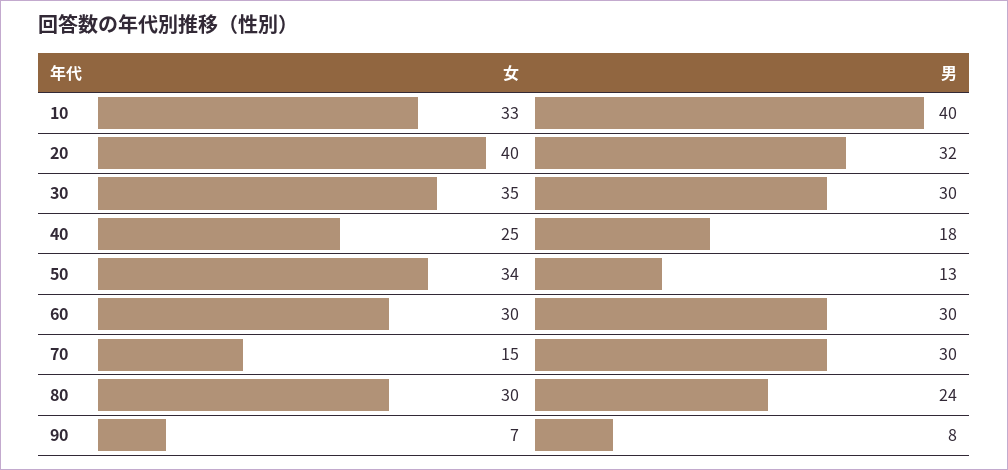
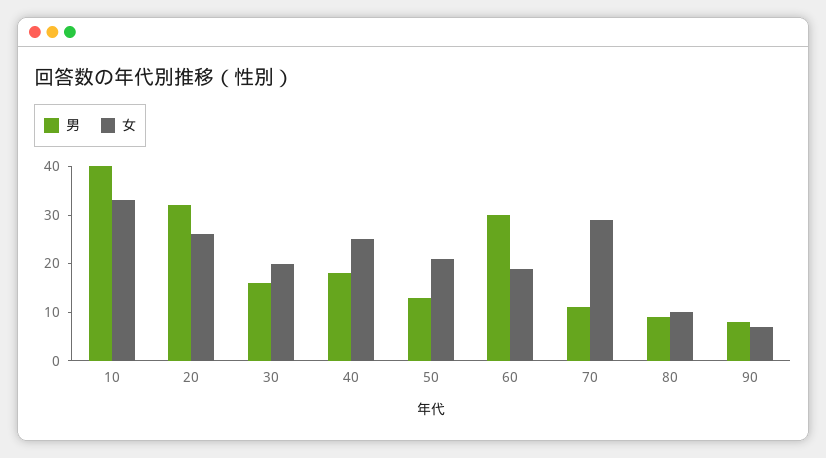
女, 20: 40 -> 25
女, 30: 35 -> 20
男, 30: 30 -> 15
女, 50: 34 -> 20
女, 60: 30 -> 20
女, 70: 15 -> 30
男, 70: 30 -> 10
女, 80: 30 -> 10
男, 80: 24 -> 10

